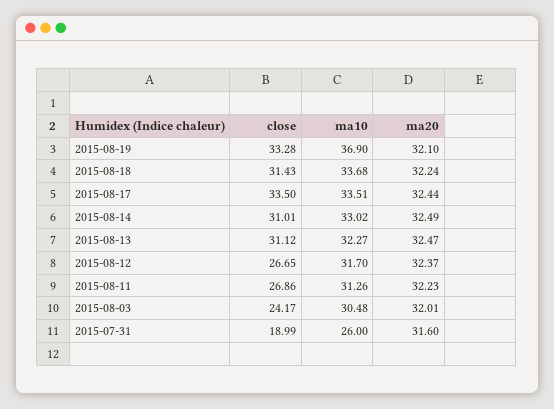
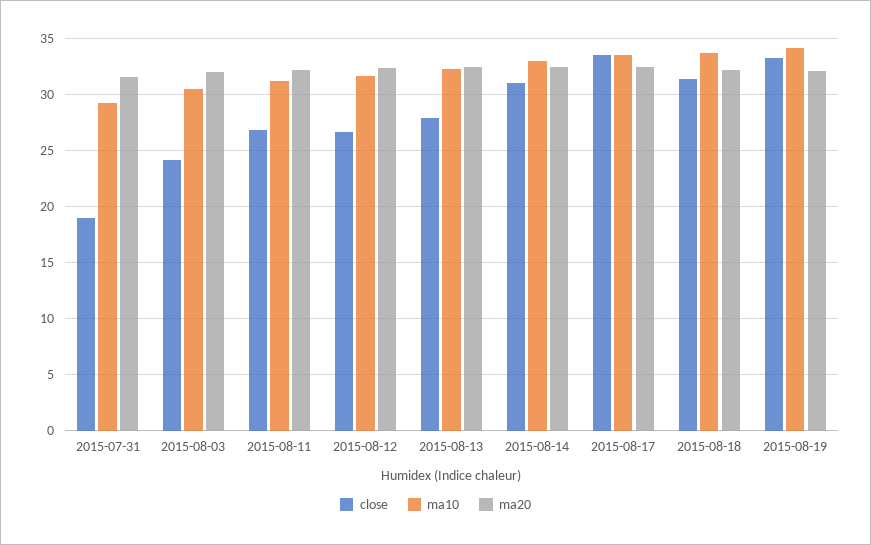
ma10, 2015-08-19: 36.9 -> 34
close, 2015-08-13: 31.12 -> 28
ma10, 2015-07-31: 26 -> 29

